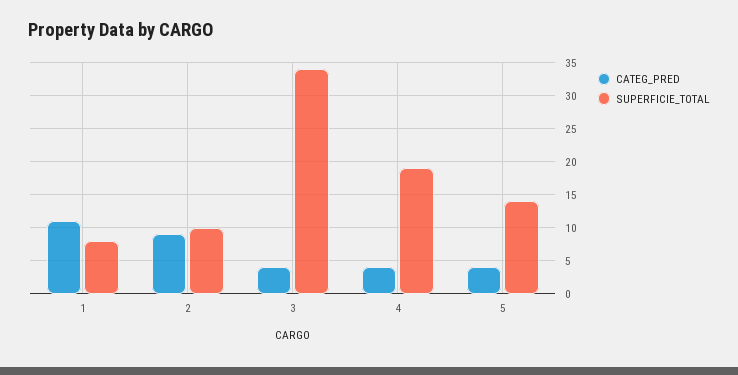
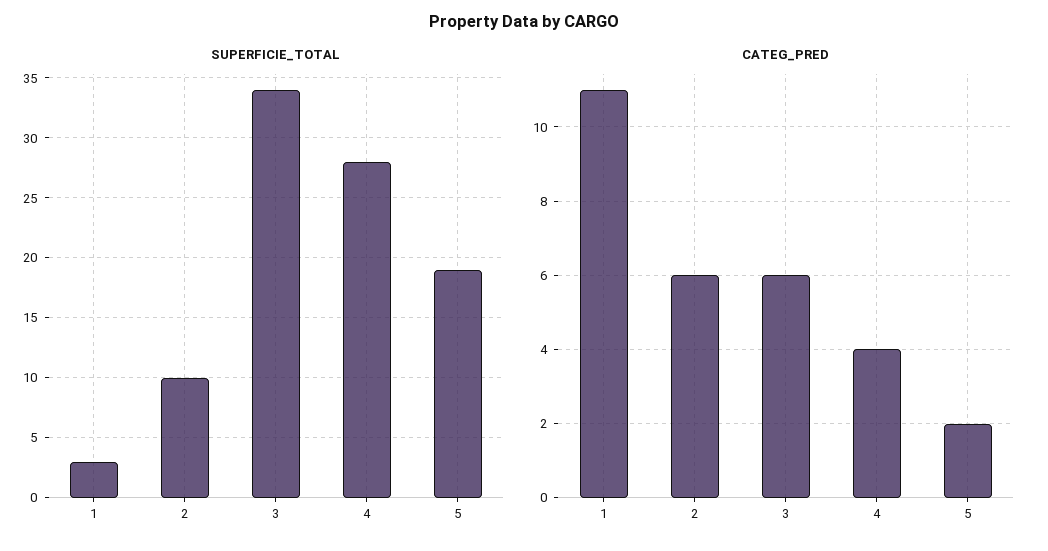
SUPERFICIE_TOTAL, 1: 8 -> 3
CATEG_PRED, 2: 9 -> 6
CATEG_PRED, 3: 4 -> 6
SUPERFICIE_TOTAL, 4: 19 -> 28
CATEG_PRED, 5: 4 -> 2
SUPERFICIE_TOTAL, 5: 14 -> 19

